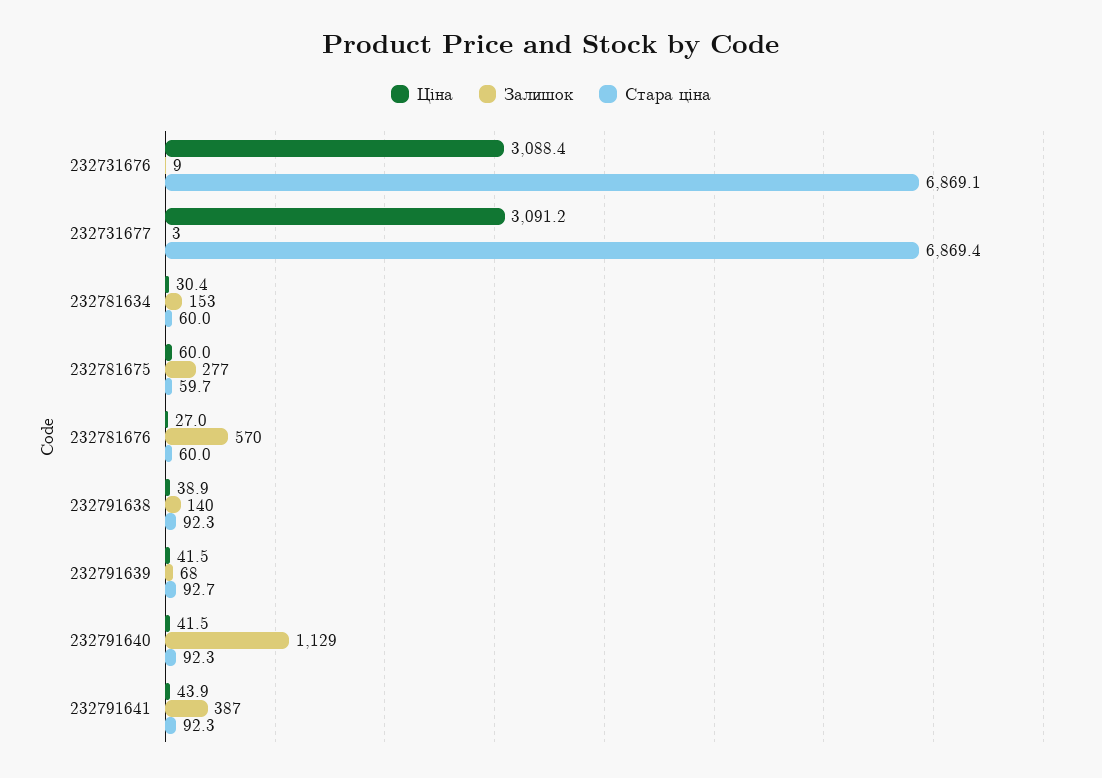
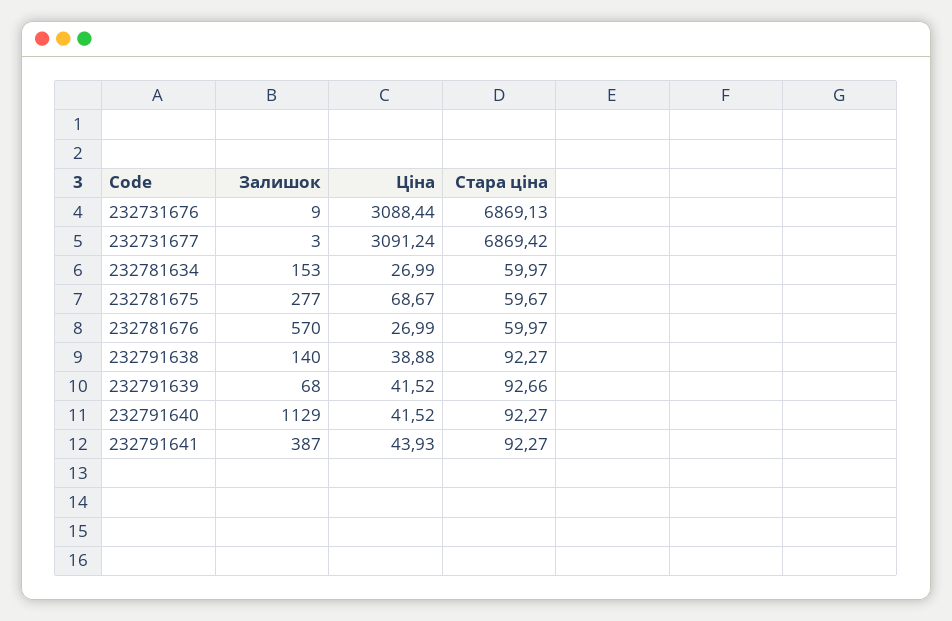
Ціна, 232781634: 30.4 -> 26.99
Ціна, 232781675: 60 -> 68.67

